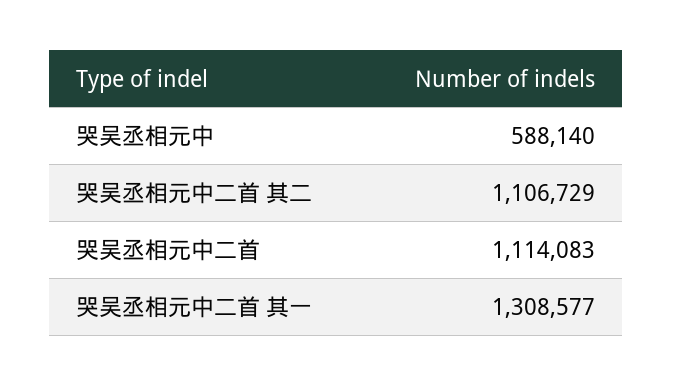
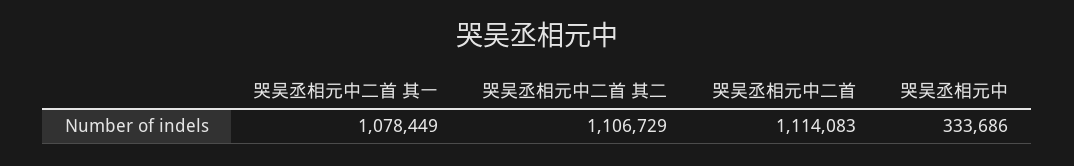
哭吴丞相元中: 588140 -> 333686
哭吴丞相元中二首 其一: 1308577 -> 1078449

